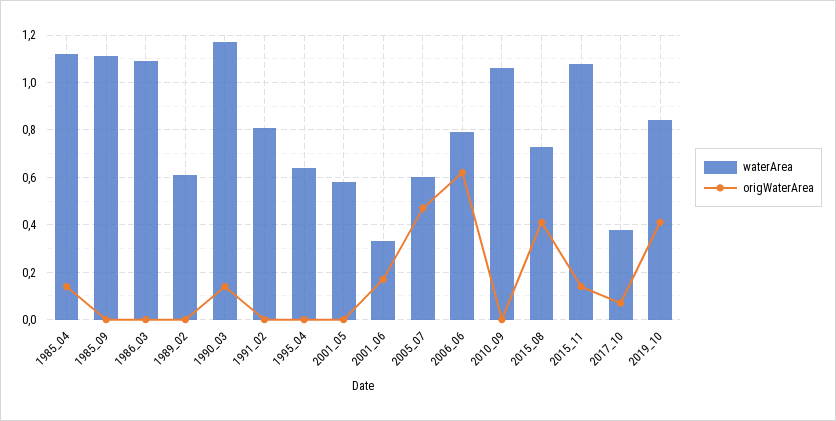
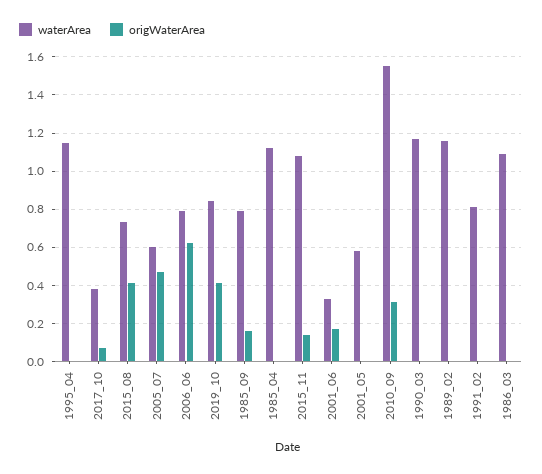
origWaterArea, 1985_04: 0.15 -> 0
waterArea, 1985_09: 1.1 -> 0.8
origWaterArea, 1985_09: 0 -> 0.15
waterArea, 1989_02: 0.6 -> 1.15
origWaterArea, 1990_03: 0.15 -> 0
waterArea, 1995_04: 0.65 -> 1.15
waterArea, 2010_09: 1.05 -> 1.55
origWaterArea, 2010_09: 0 -> 0.3

